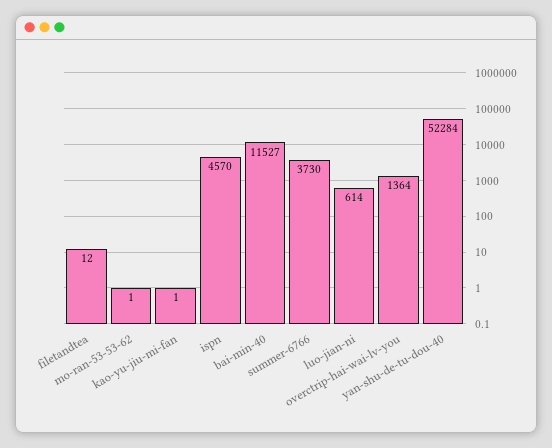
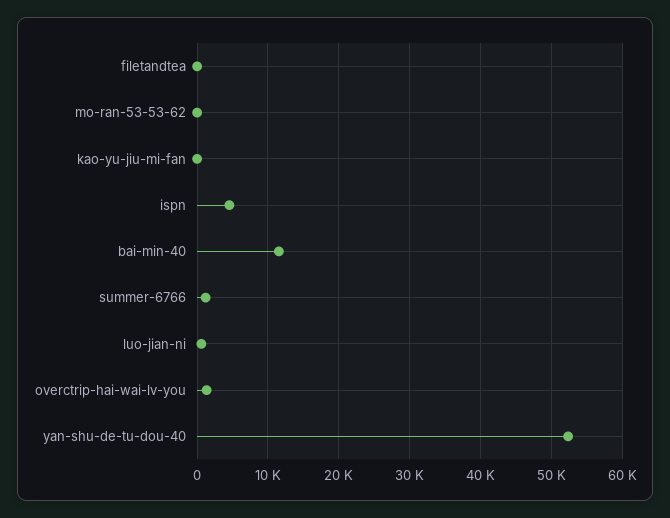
summer-6766: 3730 -> 1000

